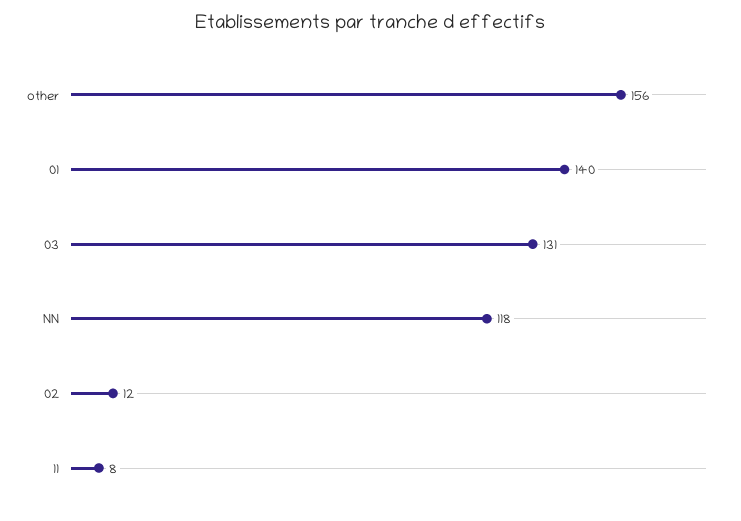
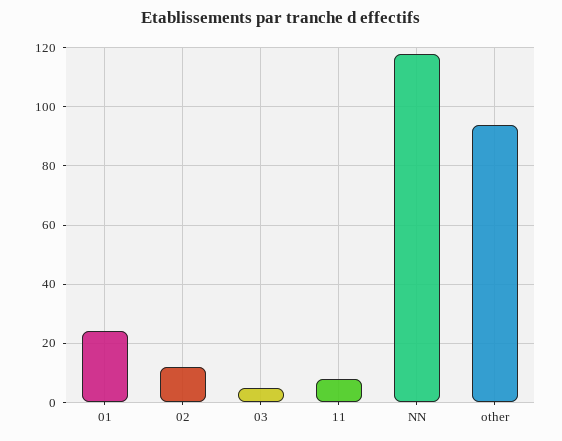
other: 156 -> 95
01: 140 -> 25
03: 131 -> 5

